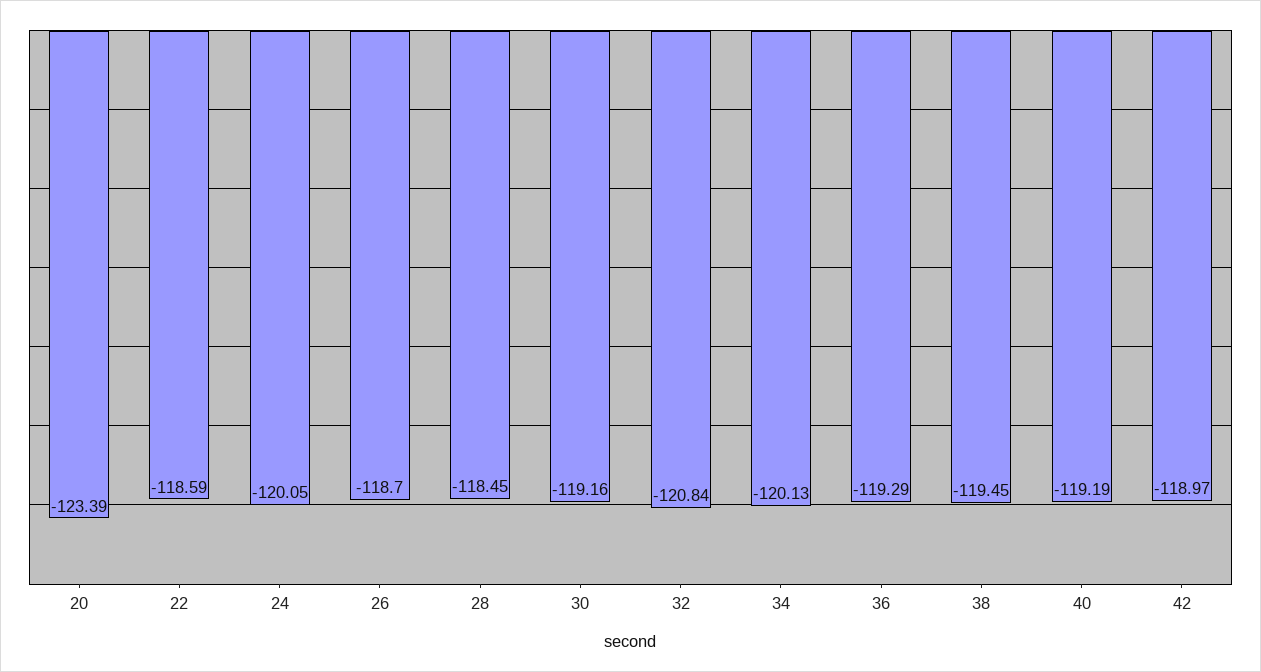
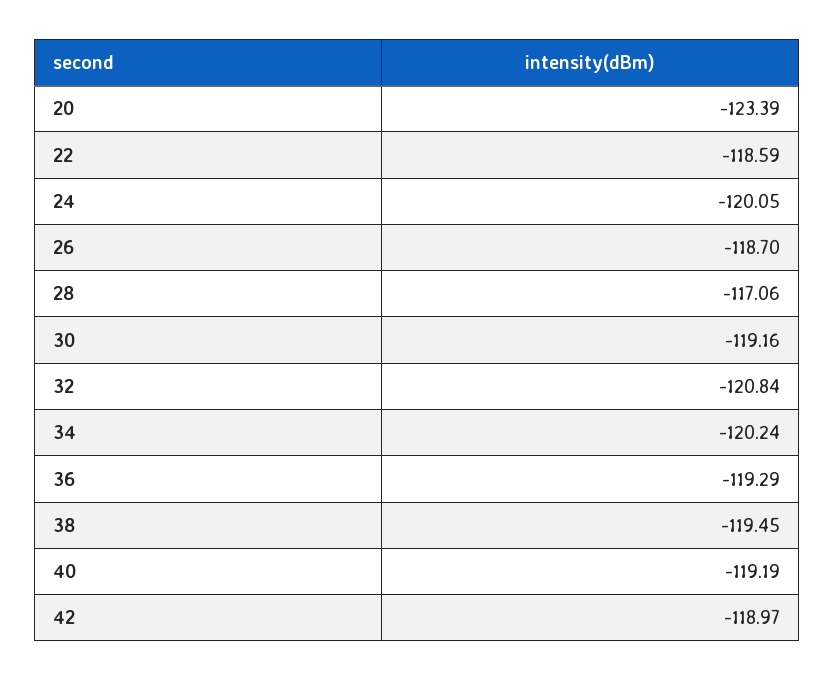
28: -118.45 -> -117.06
34: -120.13 -> -120.24

